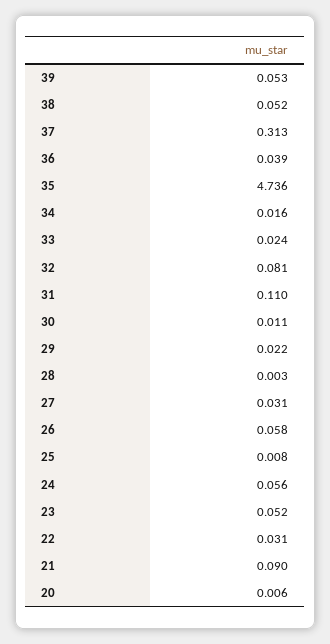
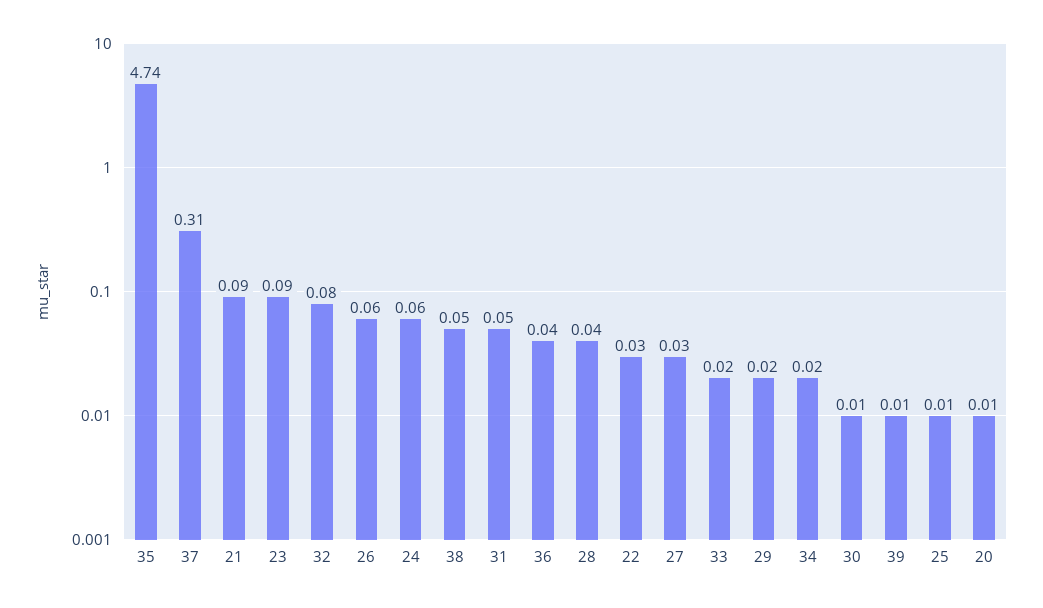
39: 0.053 -> 0.01
31: 0.11 -> 0.05
28: 0.003 -> 0.04
23: 0.052 -> 0.09

